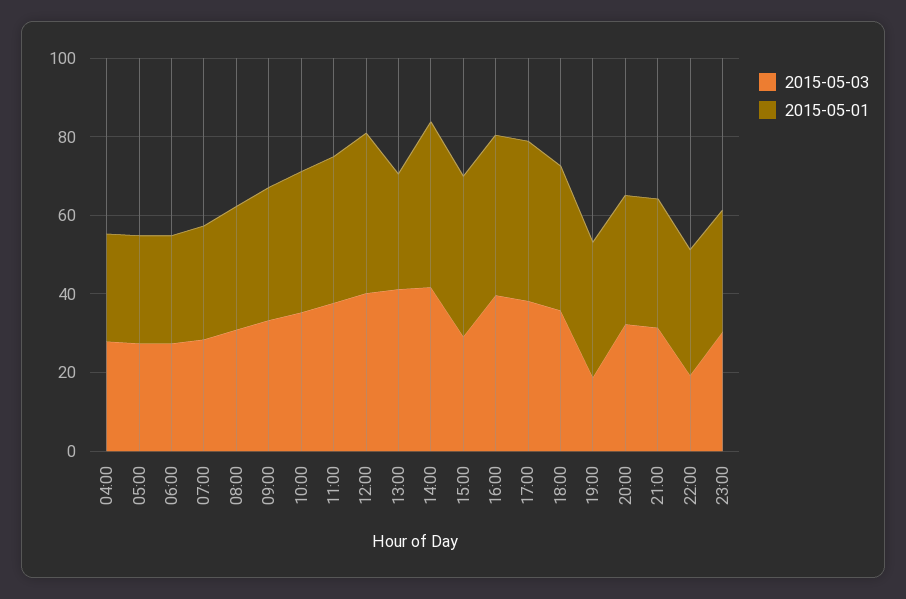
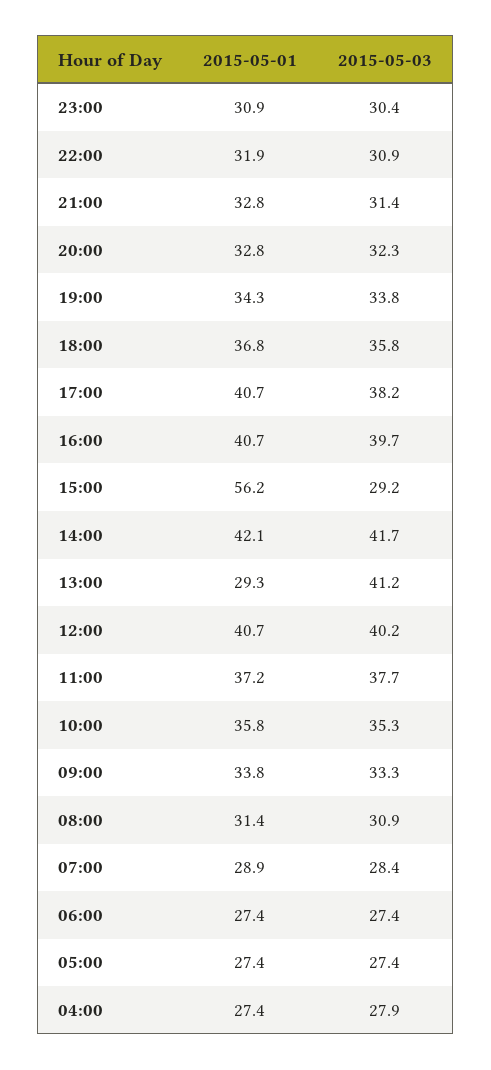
2015-05-01, 15:00: 40 -> 56.2
2015-05-03, 19:00: 20 -> 33.8
2015-05-03, 22:00: 20 -> 30.9

